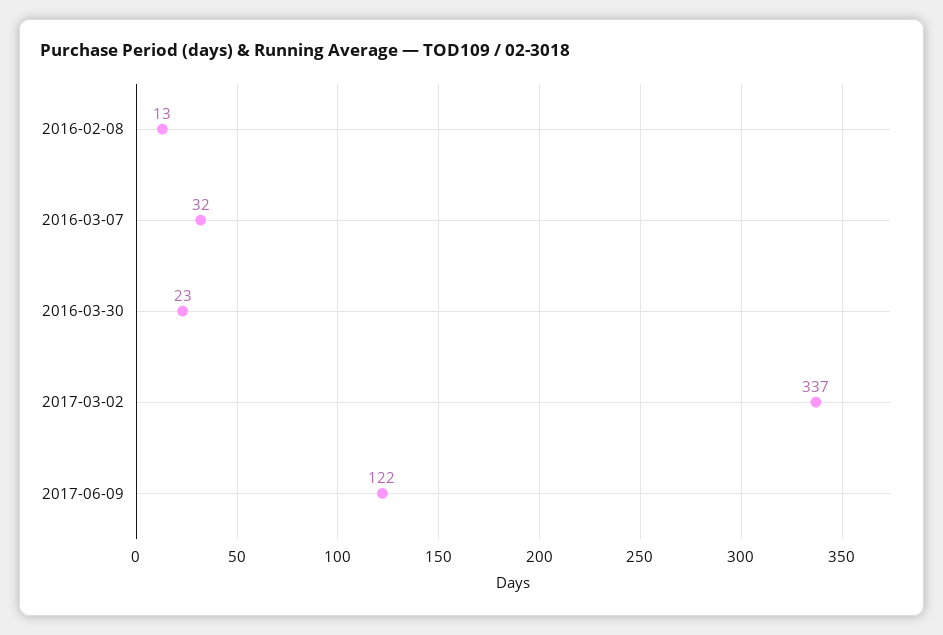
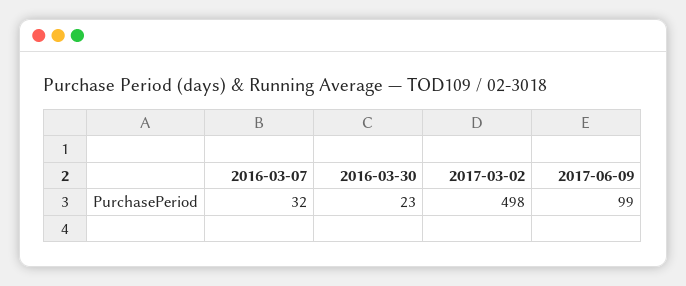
2016-02-08: 13 -> none
2017-03-02: 337 -> 498
2017-06-09: 122 -> 99

